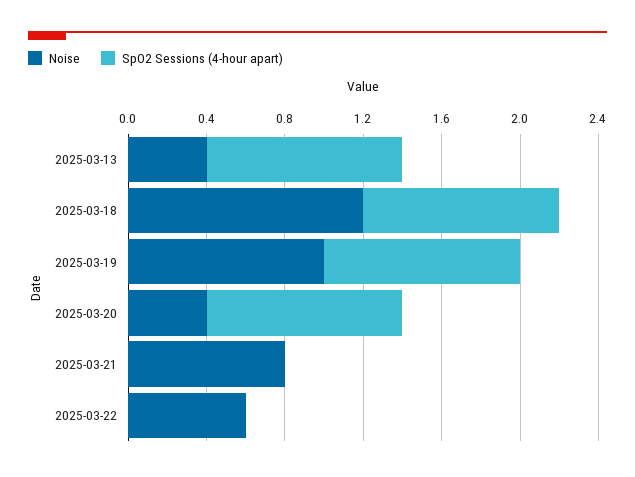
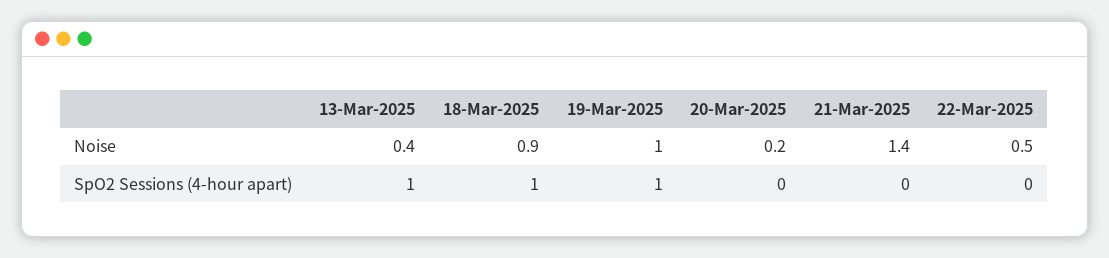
Noise, 2025-03-18: 1.2 -> 0.9
Noise, 2025-03-20: 0.4 -> 0.2
SpO2 Sessions (4-hour apart), 2025-03-20: 1 -> 0
Noise, 2025-03-21: 0.8 -> 1.4
Noise, 2025-03-22: 0.6 -> 0.5

